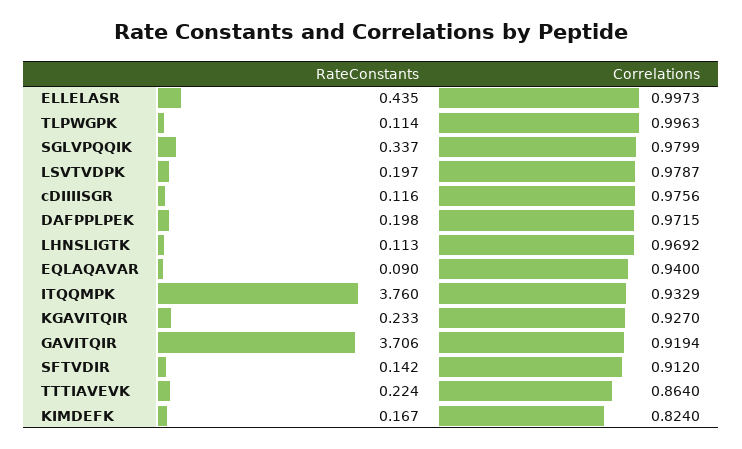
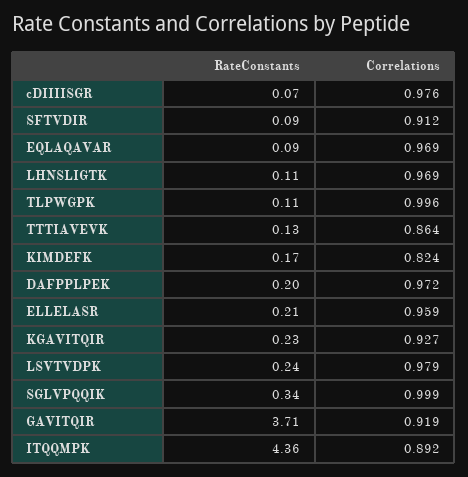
RateConstants, ELLELASR: 0.435 -> 0.21
Correlations, ELLELASR: 0.9973 -> 0.959
Correlations, SGLVPQQIK: 0.9799 -> 0.999
RateConstants, LSVTVDPK: 0.197 -> 0.24
RateConstants, cDIIIISGR: 0.116 -> 0.07
Correlations, EQLAQAVAR: 0.94 -> 0.969
RateConstants, ITQQMPK: 3.76 -> 4.36
Correlations, ITQQMPK: 0.9329 -> 0.892
RateConstants, SFTVDIR: 0.142 -> 0.09
RateConstants, TTTIAVEVK: 0.224 -> 0.13

